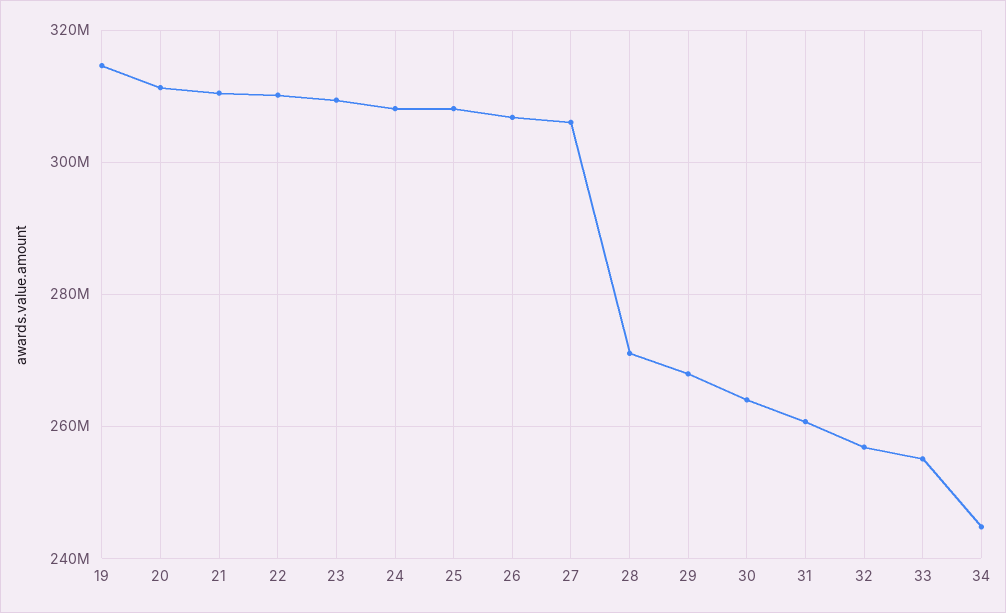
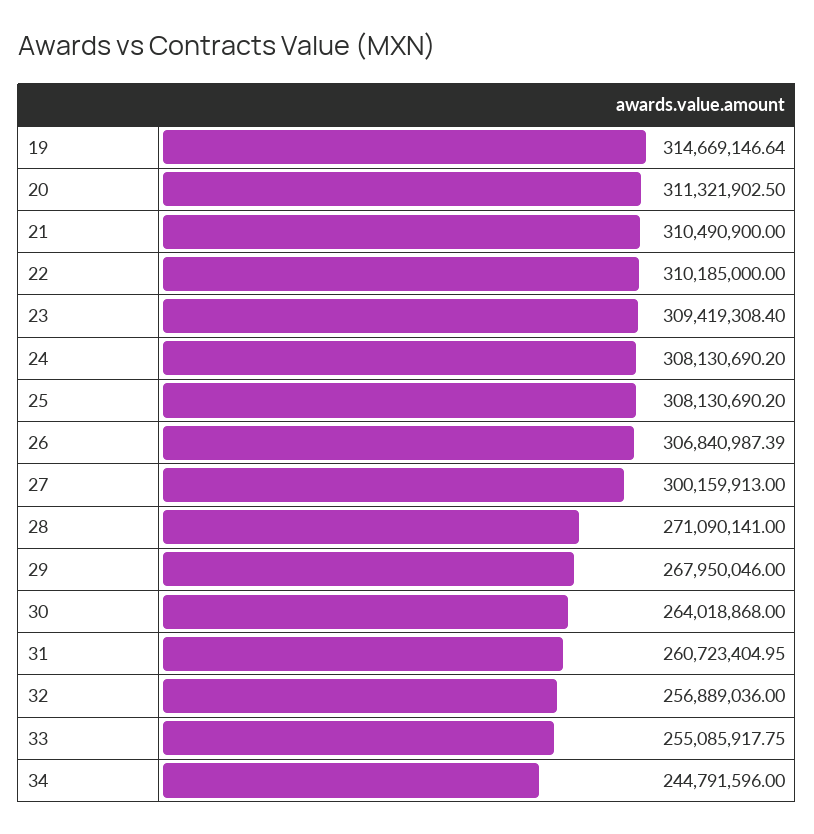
27: 306000000 -> 300159913

